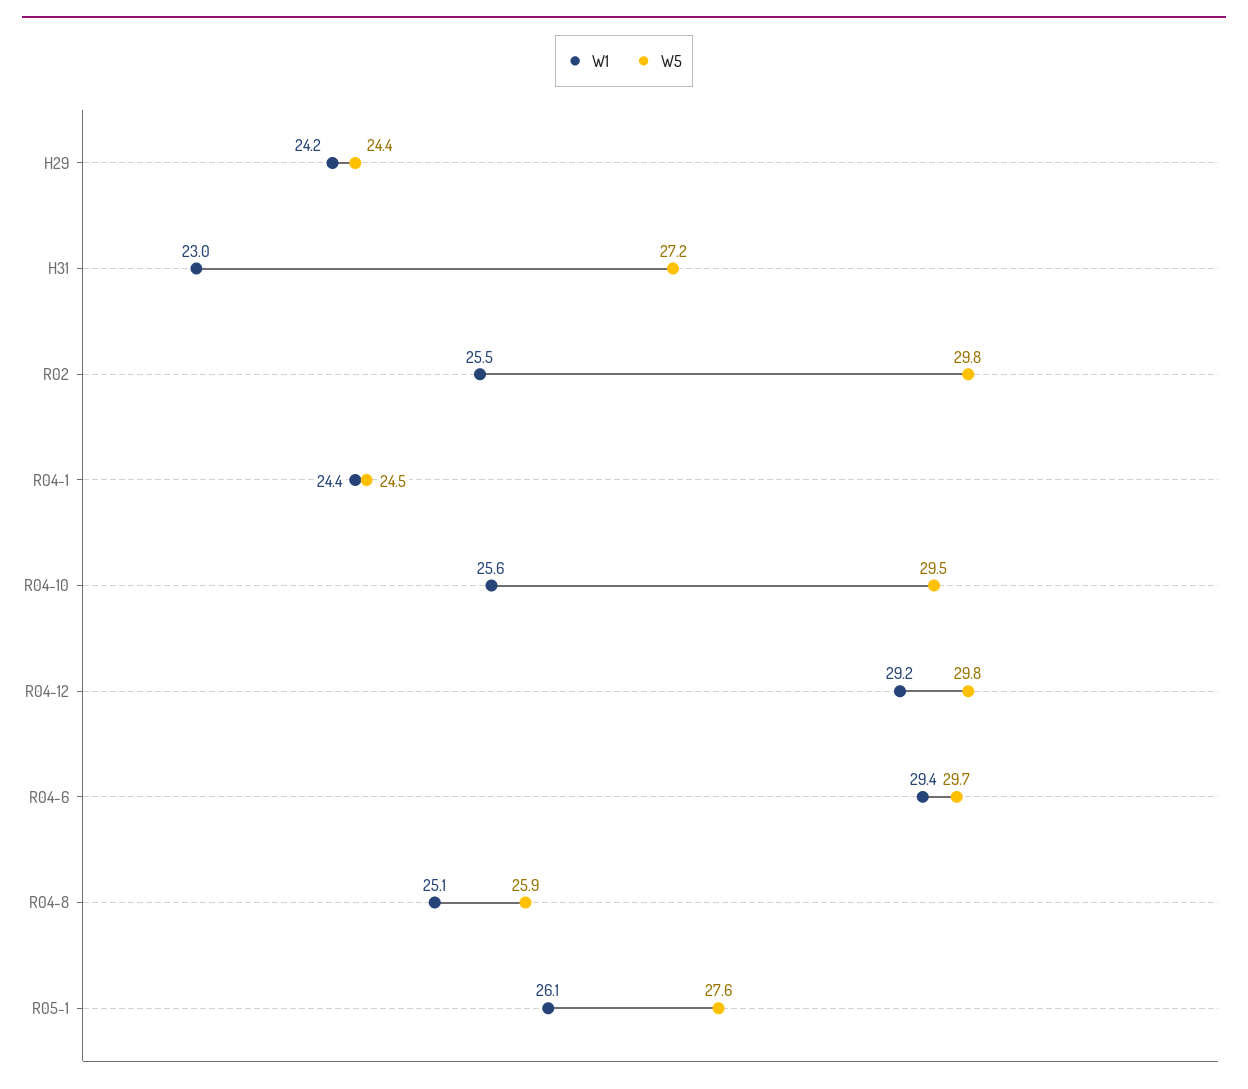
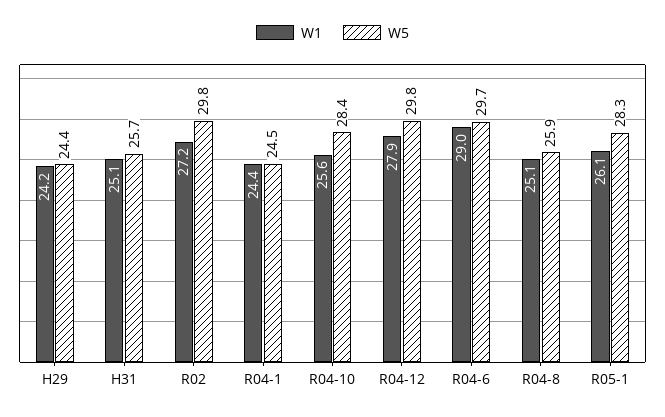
W1, H31: 23 -> 25.1
W5, H31: 27.2 -> 25.7
W1, R02: 25.5 -> 27.2
W5, R04-10: 29.5 -> 28.4
W1, R04-12: 29.2 -> 27.9
W1, R04-6: 29.4 -> 29
W5, R05-1: 27.6 -> 28.3

